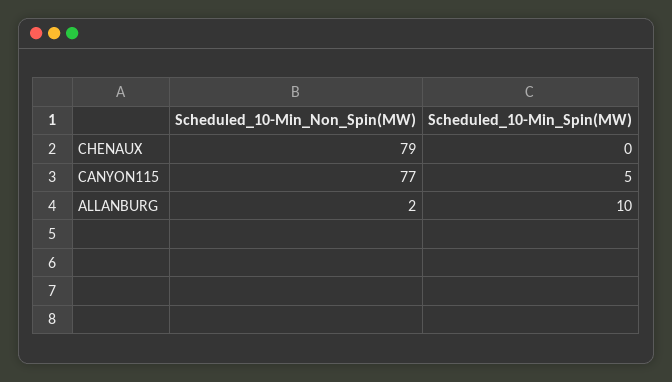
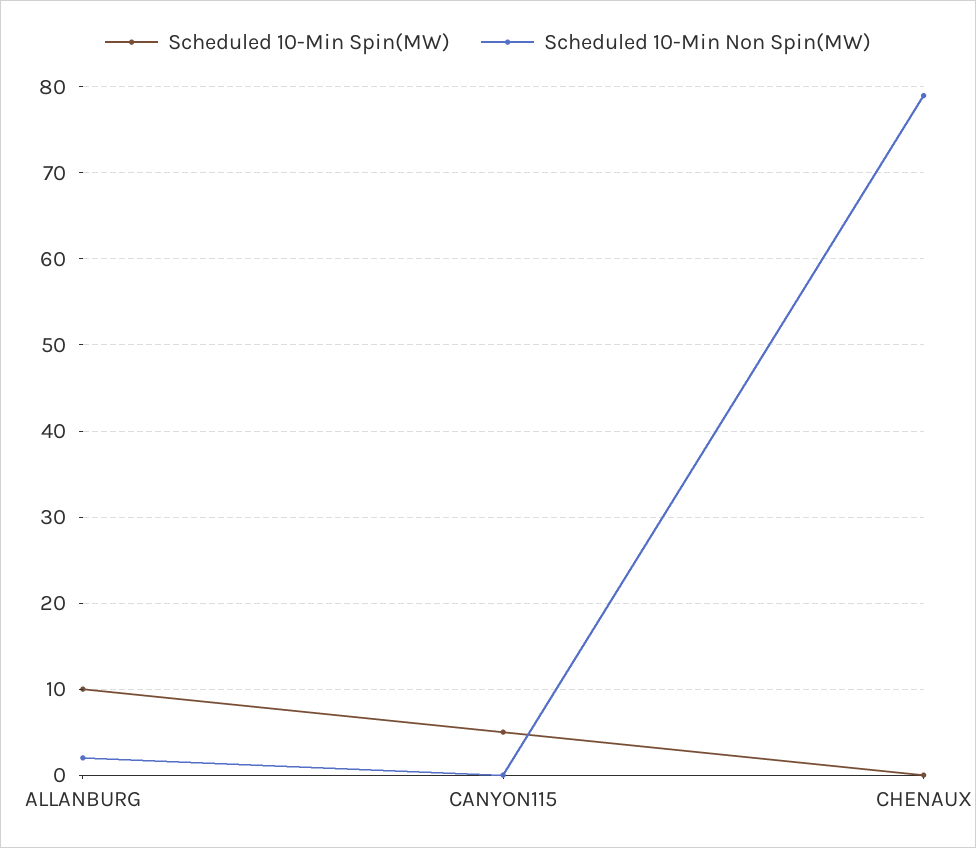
Scheduled_10-Min_Non_Spin(MW), CANYON115: 77 -> 0

